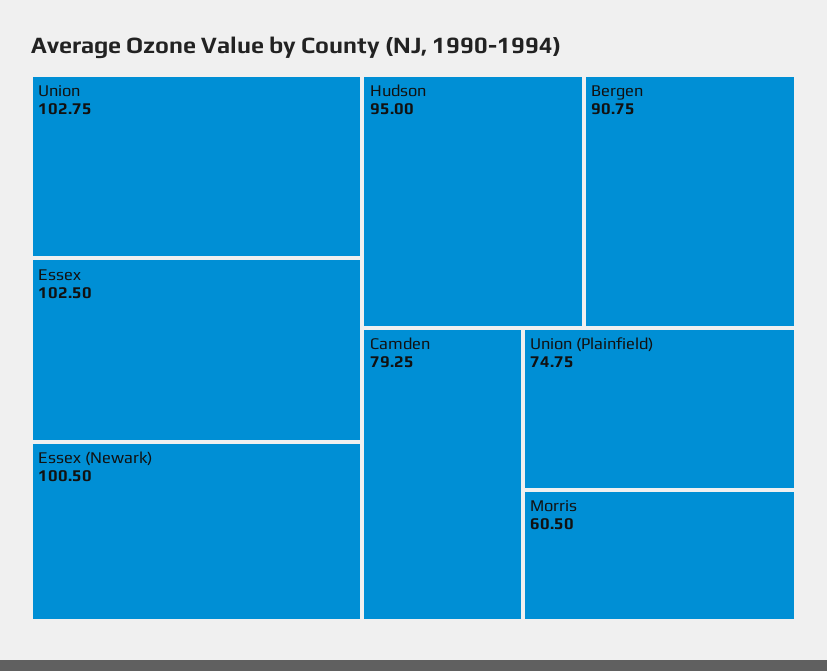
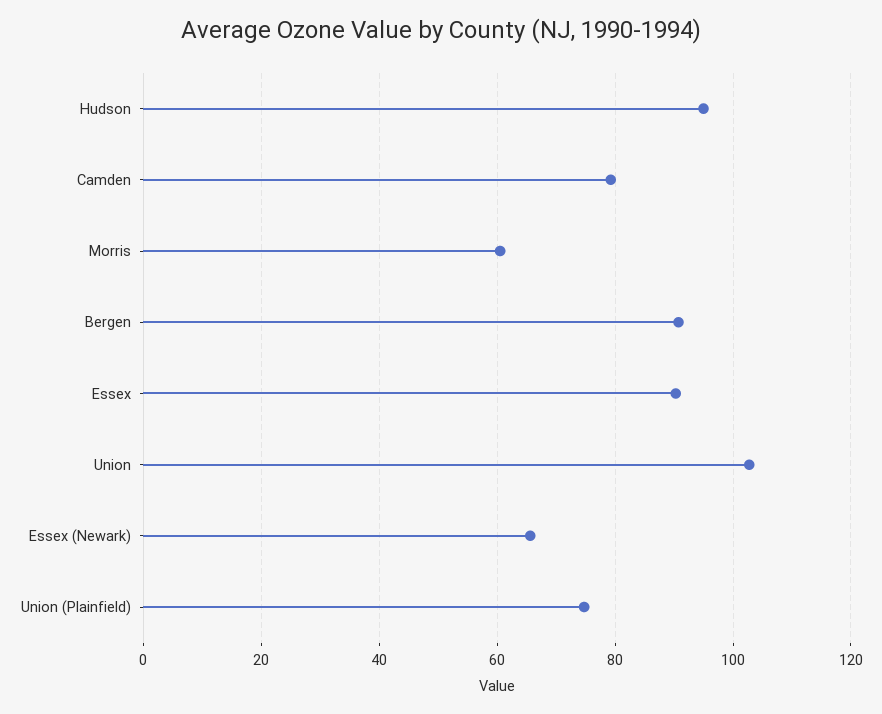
Essex: 102.5 -> 90
Essex (Newark): 100.5 -> 66

